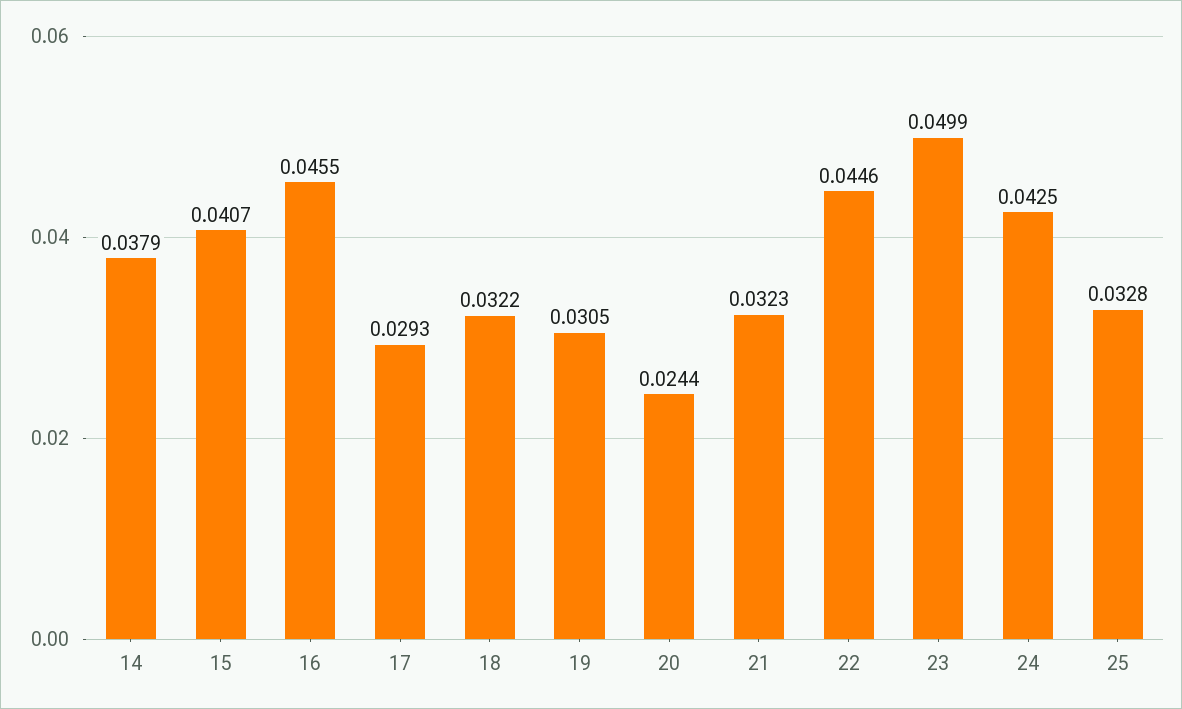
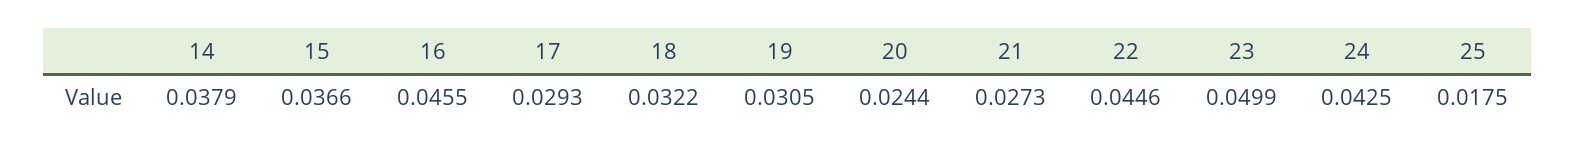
15: 0.0407 -> 0.0366
21: 0.0323 -> 0.0273
25: 0.0328 -> 0.0175

